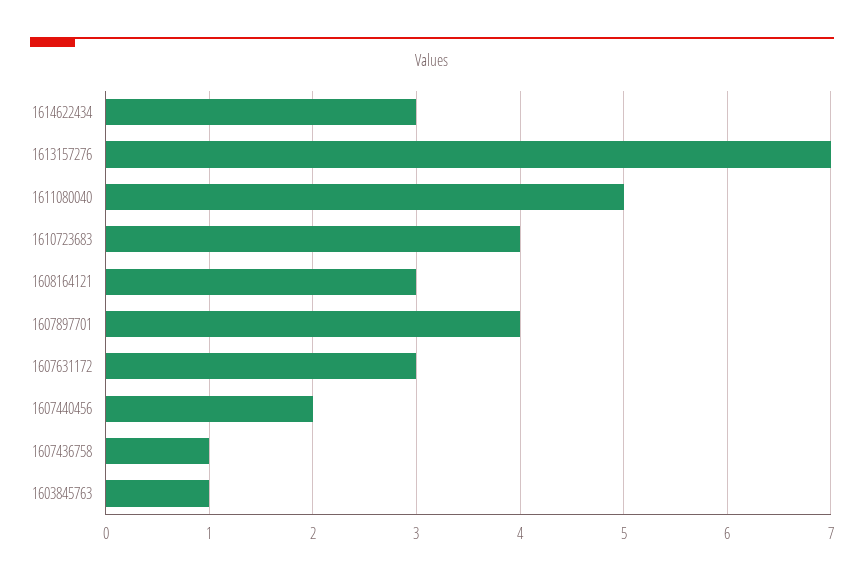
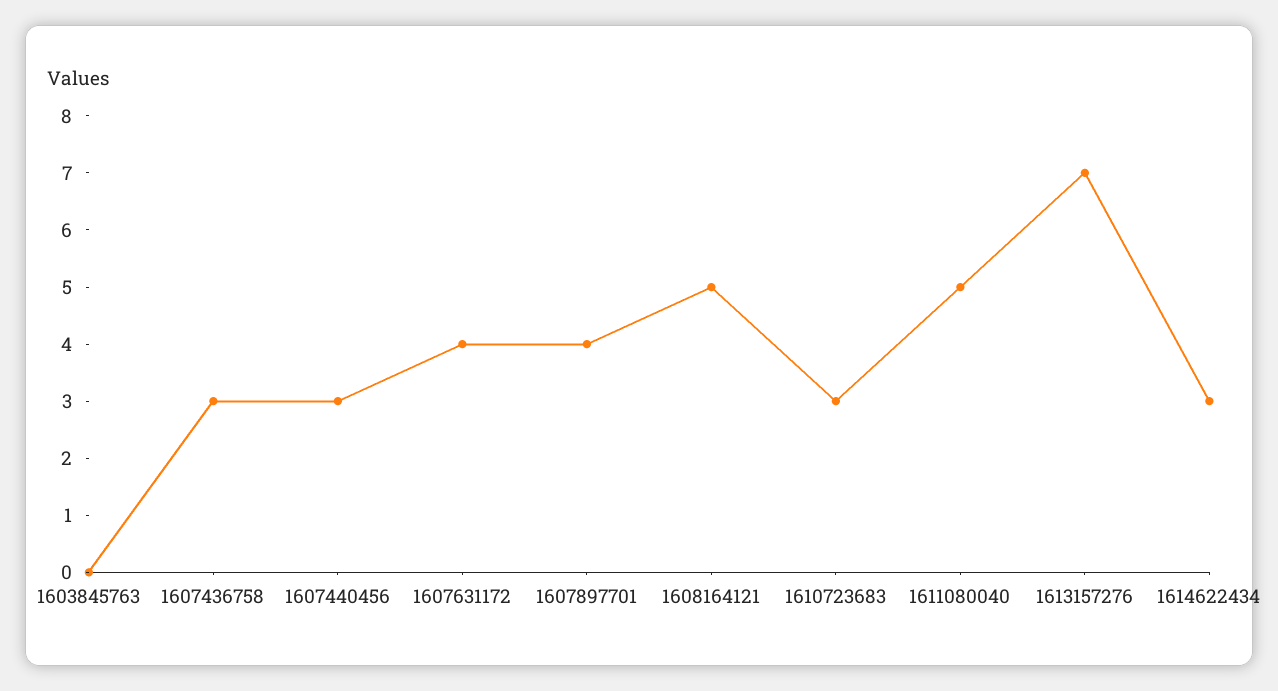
1610723683: 4 -> 3
1608164121: 3 -> 5
1607631172: 3 -> 4
1607440456: 2 -> 3
1607436758: 1 -> 3
1603845763: 1 -> 0

